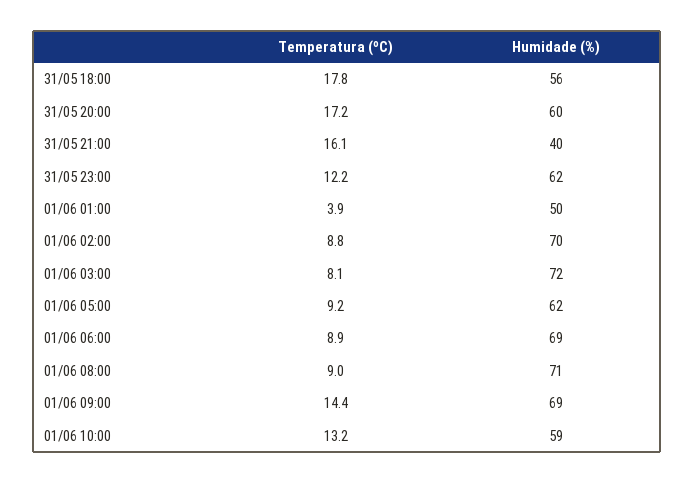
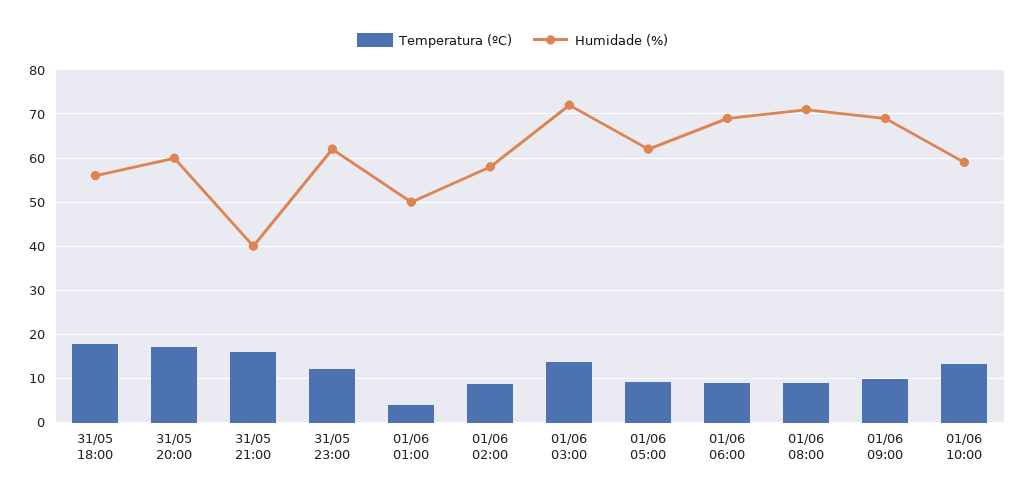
Humidade (%), 01/06 02:00: 70 -> 58
Temperatura (ºC), 01/06 03:00: 8.1 -> 14
Temperatura (ºC), 01/06 09:00: 14.4 -> 10

